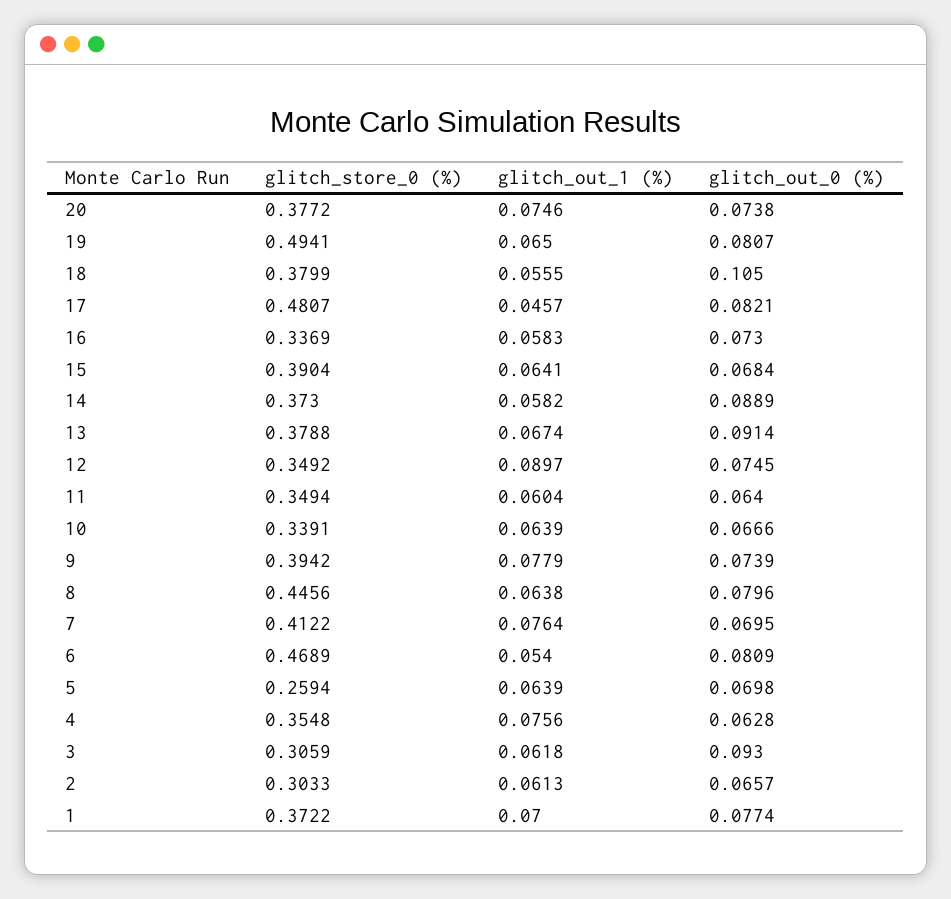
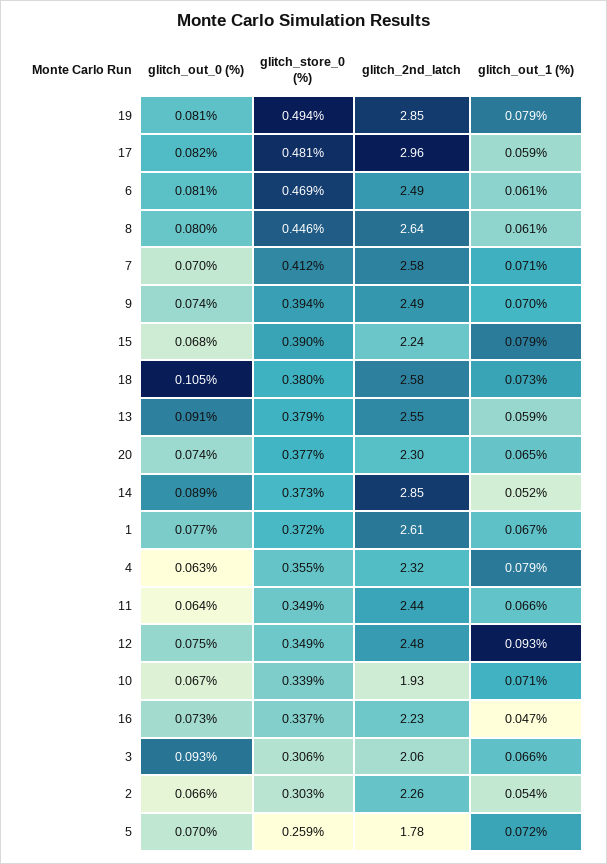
glitch_out_1 (%), 20: 0.0746 -> 0.065
glitch_out_1 (%), 19: 0.065 -> 0.079
glitch_out_1 (%), 18: 0.0555 -> 0.073
glitch_out_1 (%), 17: 0.0457 -> 0.059
glitch_out_1 (%), 16: 0.0583 -> 0.047
glitch_out_1 (%), 15: 0.0641 -> 0.079
glitch_out_1 (%), 14: 0.0582 -> 0.052
glitch_out_1 (%), 13: 0.0674 -> 0.059
glitch_out_1 (%), 12: 0.0897 -> 0.093
glitch_out_1 (%), 11: 0.0604 -> 0.066
glitch_out_1 (%), 10: 0.0639 -> 0.071
glitch_out_1 (%), 9: 0.0779 -> 0.07
glitch_out_1 (%), 8: 0.0638 -> 0.061
glitch_out_1 (%), 7: 0.0764 -> 0.071
glitch_out_1 (%), 6: 0.054 -> 0.061
glitch_out_1 (%), 5: 0.0639 -> 0.072
glitch_out_1 (%), 4: 0.0756 -> 0.079
glitch_out_1 (%), 3: 0.0618 -> 0.066
glitch_out_1 (%), 2: 0.0613 -> 0.054
glitch_out_1 (%), 1: 0.07 -> 0.067
glitch_2nd_latch, 19: none -> 2.85
glitch_2nd_latch, 17: none -> 2.96
glitch_2nd_latch, 6: none -> 2.49
glitch_2nd_latch, 8: none -> 2.64
glitch_2nd_latch, 7: none -> 2.58
glitch_2nd_latch, 9: none -> 2.49
glitch_2nd_latch, 15: none -> 2.24
glitch_2nd_latch, 18: none -> 2.58
glitch_2nd_latch, 13: none -> 2.55
glitch_2nd_latch, 20: none -> 2.3
glitch_2nd_latch, 14: none -> 2.85
glitch_2nd_latch, 1: none -> 2.61
glitch_2nd_latch, 4: none -> 2.32
glitch_2nd_latch, 11: none -> 2.44
glitch_2nd_latch, 12: none -> 2.48
glitch_2nd_latch, 10: none -> 1.93
glitch_2nd_latch, 16: none -> 2.23
glitch_2nd_latch, 3: none -> 2.06
glitch_2nd_latch, 2: none -> 2.26
glitch_2nd_latch, 5: none -> 1.78

